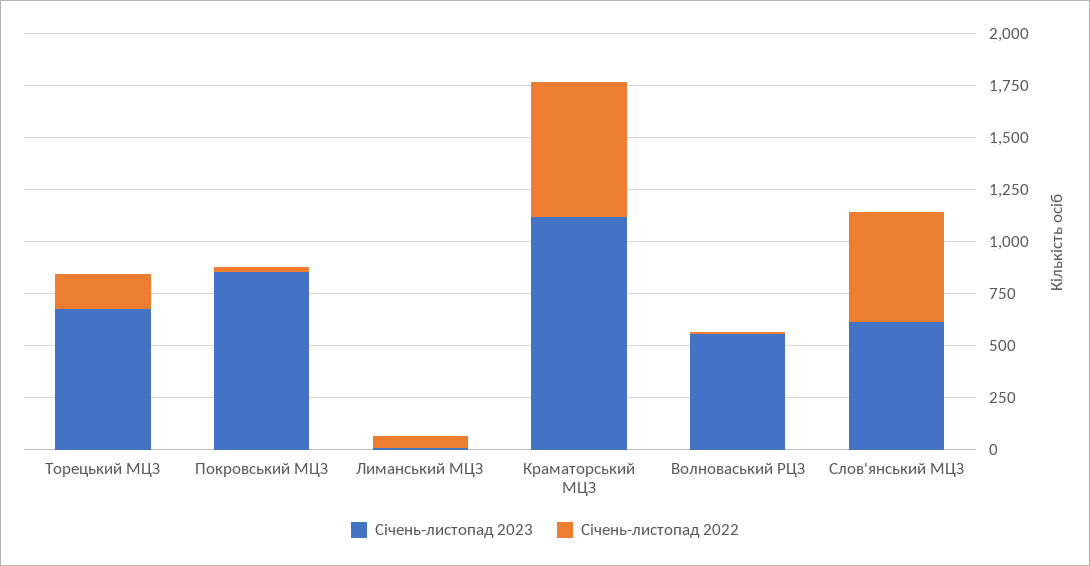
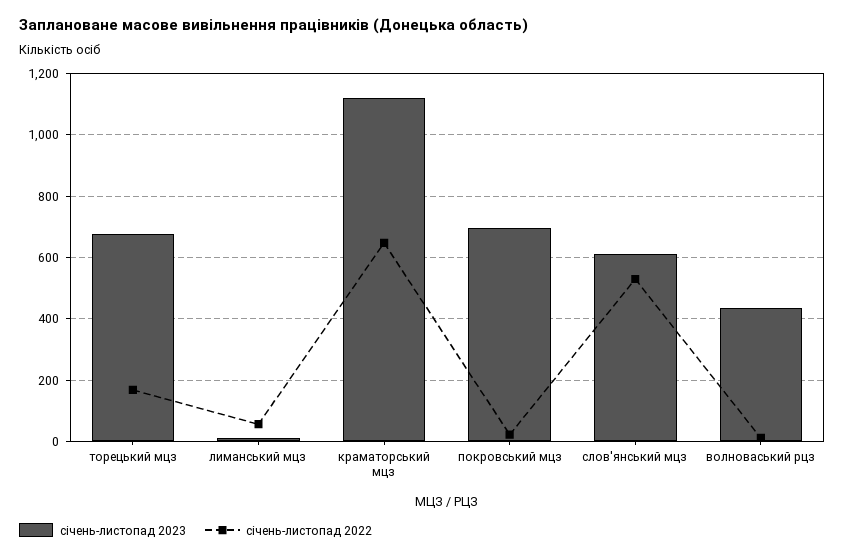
Січень-листопад 2023, Покровський МЦЗ: 850 -> 700
Січень-листопад 2023, Волноваський РЦЗ: 550 -> 440

